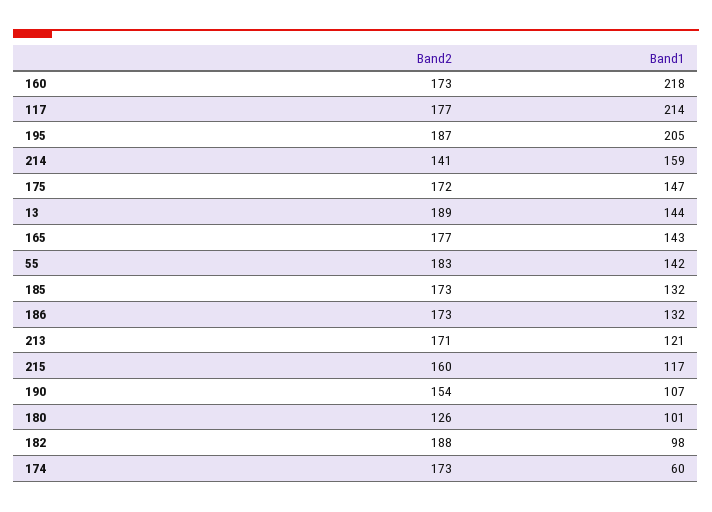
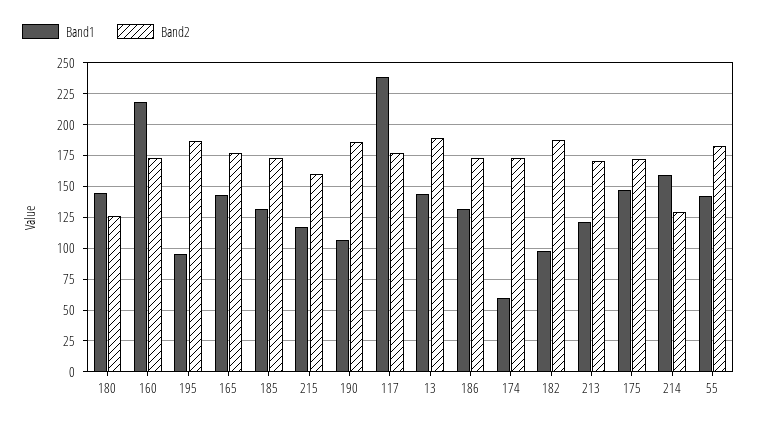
Band1, 117: 214 -> 240
Band1, 195: 205 -> 95
Band2, 214: 141 -> 130
Band2, 190: 154 -> 185
Band1, 180: 101 -> 145

